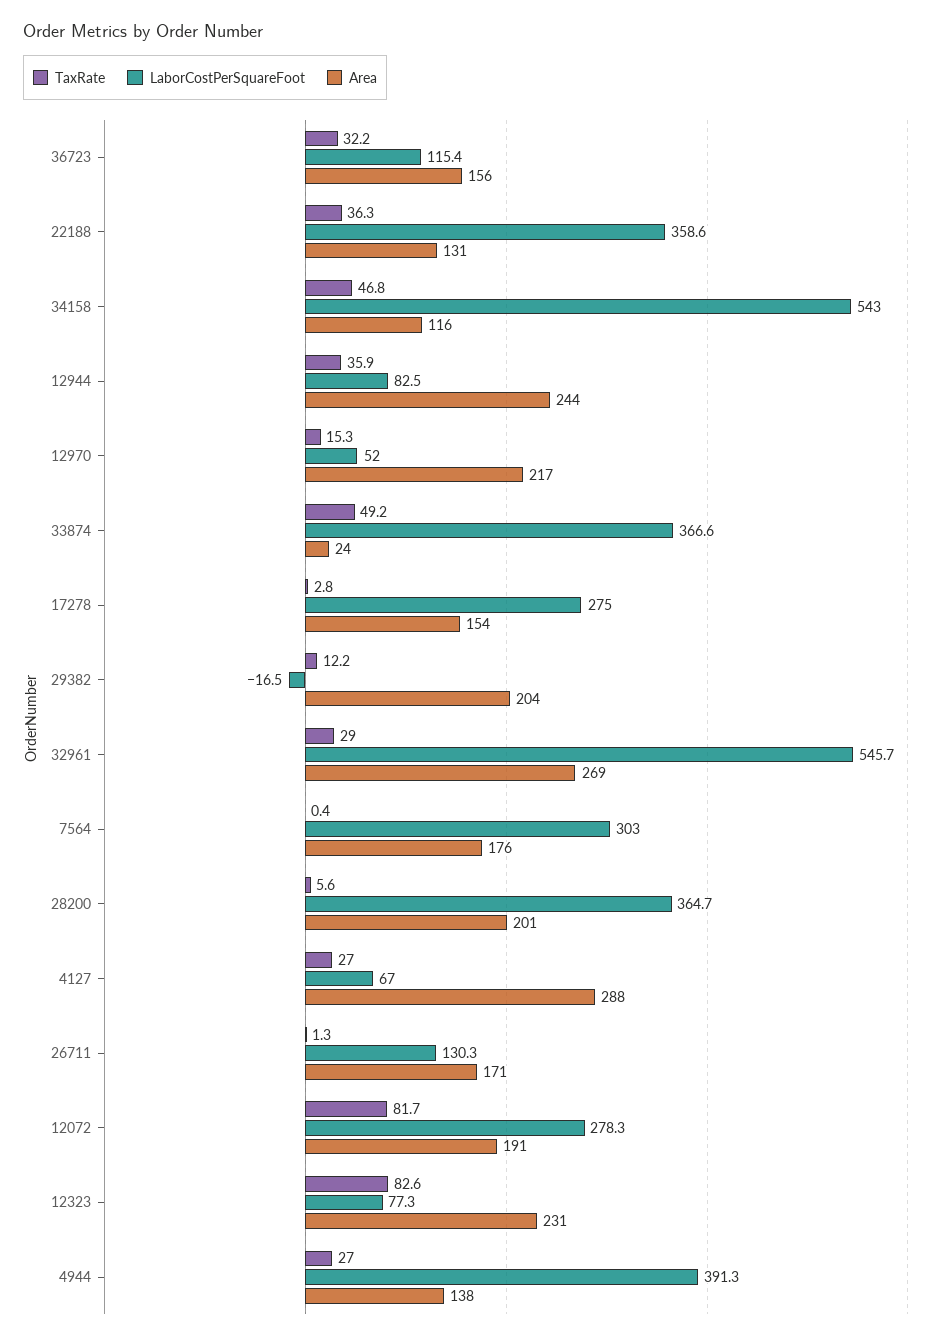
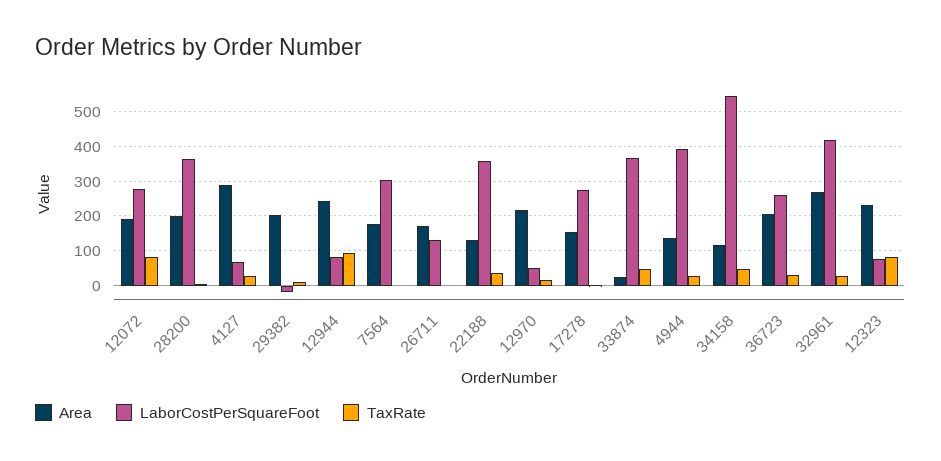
LaborCostPerSquareFoot, 36723: 115.4 -> 260
Area, 36723: 156 -> 200
TaxRate, 12944: 35.9 -> 100
LaborCostPerSquareFoot, 32961: 545.7 -> 420

